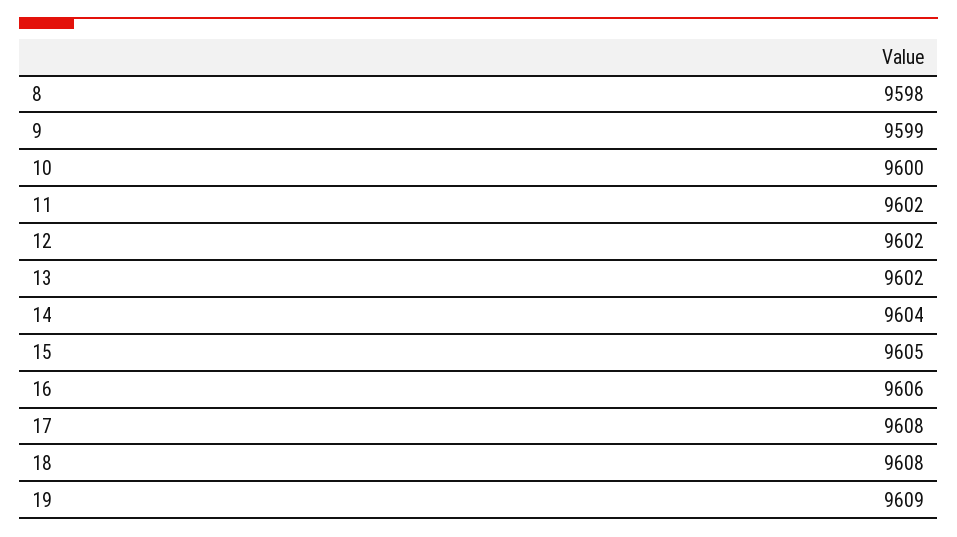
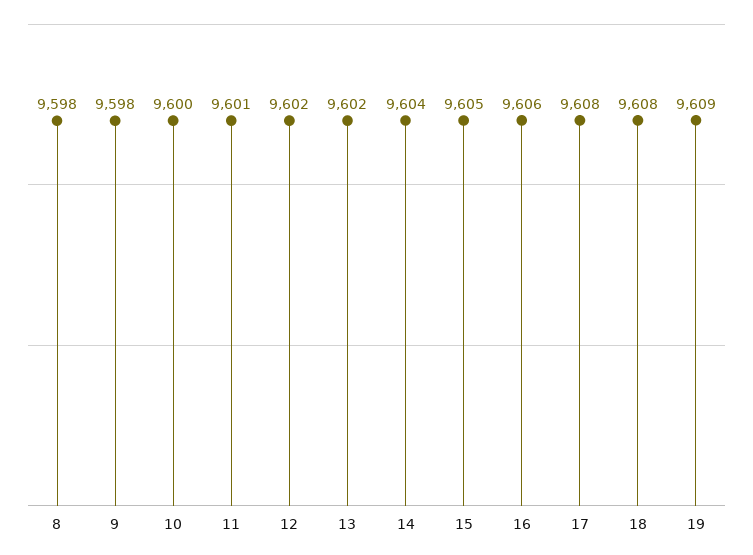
9: 9599 -> 9598
11: 9602 -> 9601

